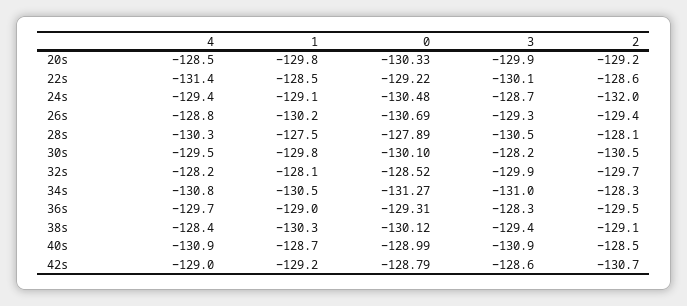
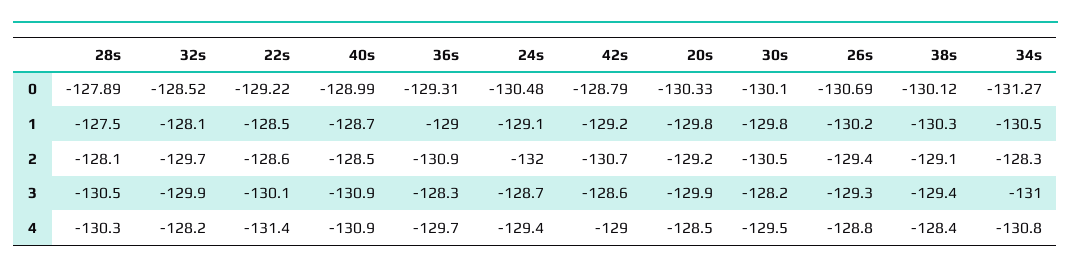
2, 36s: -129.5 -> -130.9

